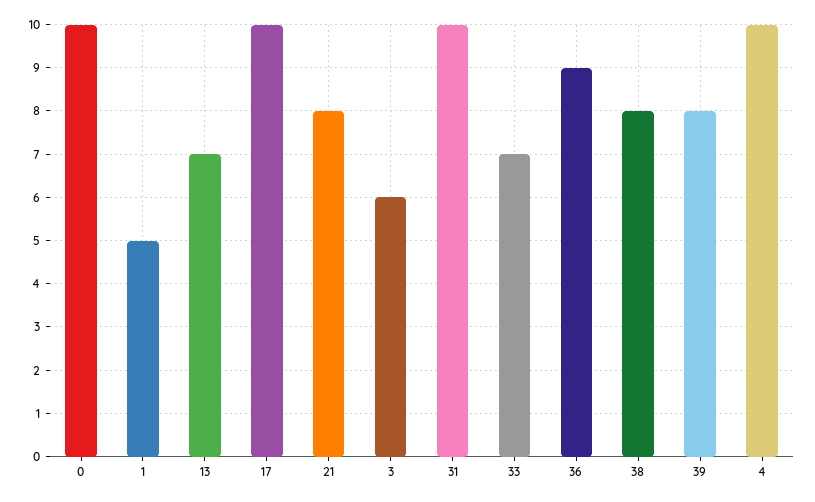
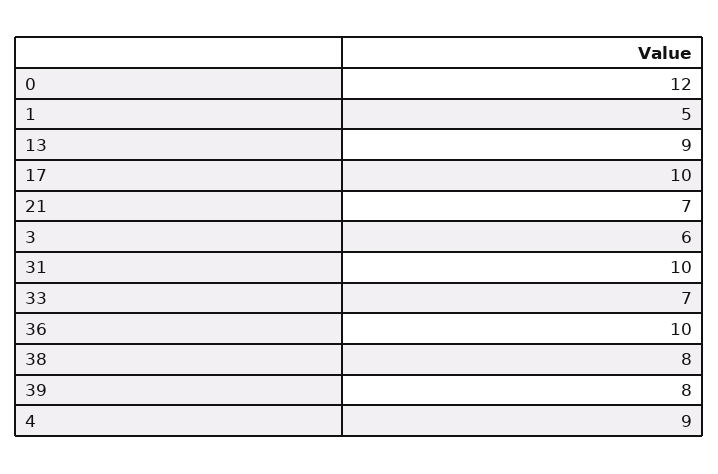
0: 10 -> 12
13: 7 -> 9
21: 8 -> 7
36: 9 -> 10
4: 10 -> 9

